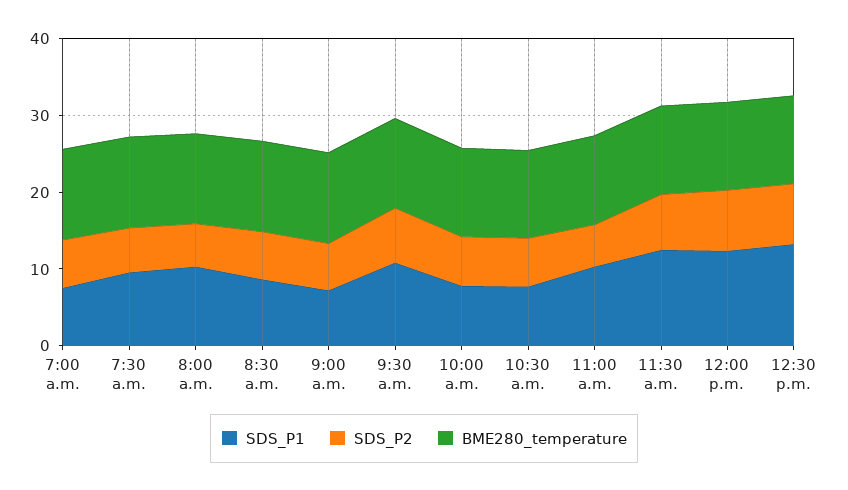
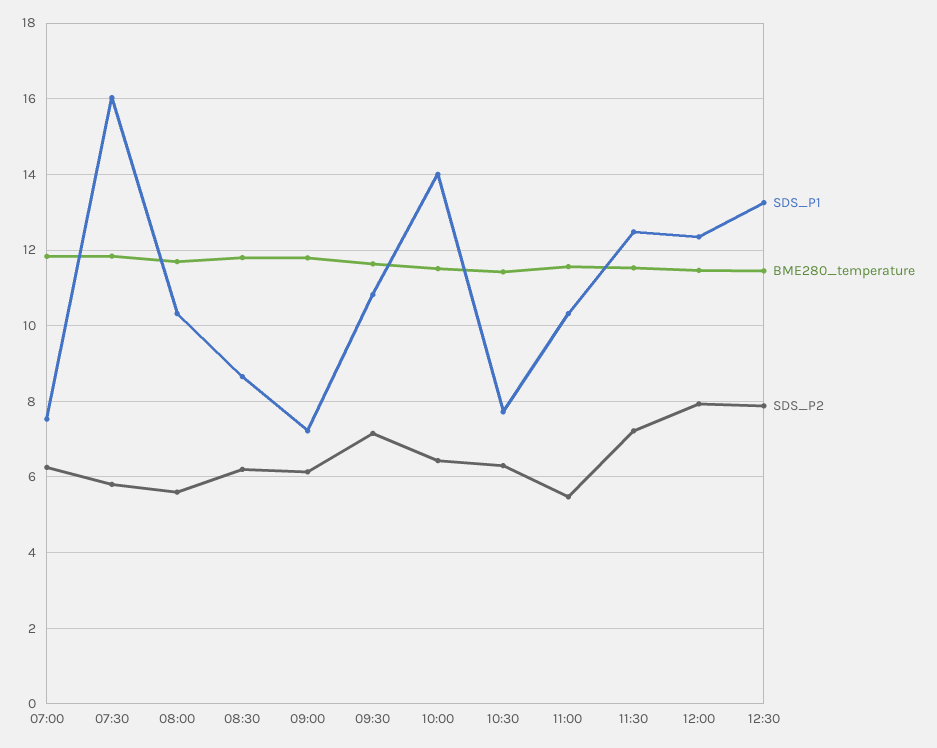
SDS_P1, 7:30 a.m.: 10 -> 16
SDS_P1, 10:00 a.m.: 8 -> 14

